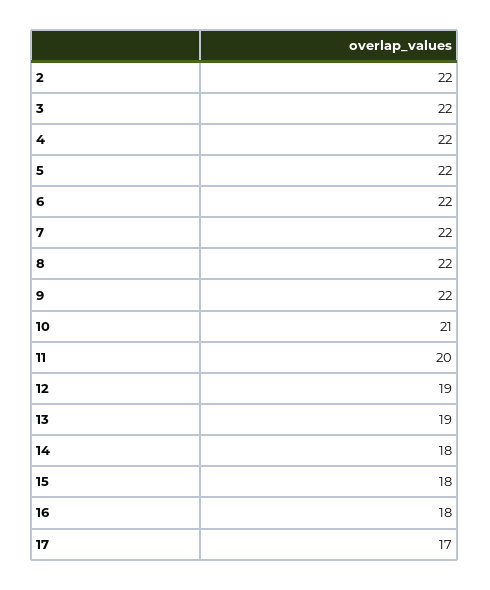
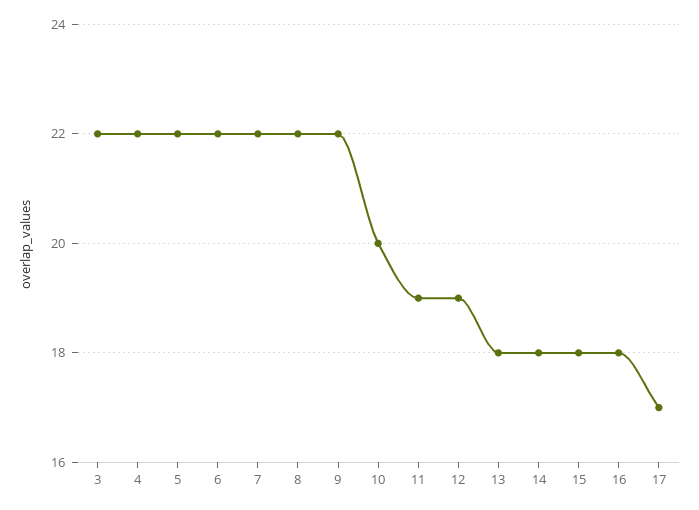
2: 22 -> none
10: 21 -> 20
11: 20 -> 19
13: 19 -> 18

